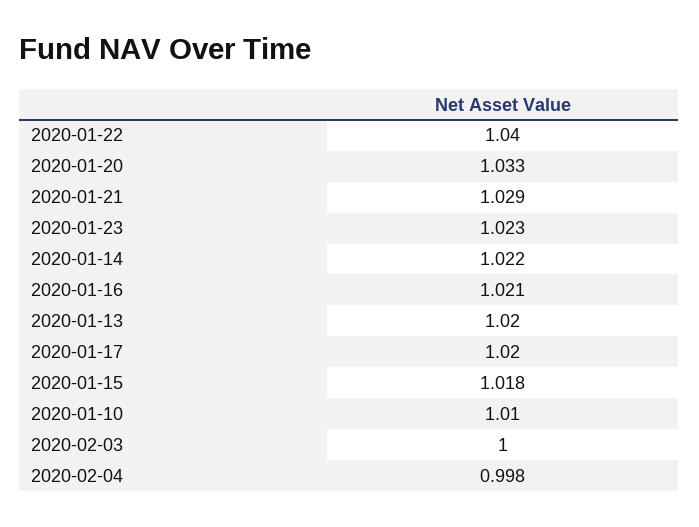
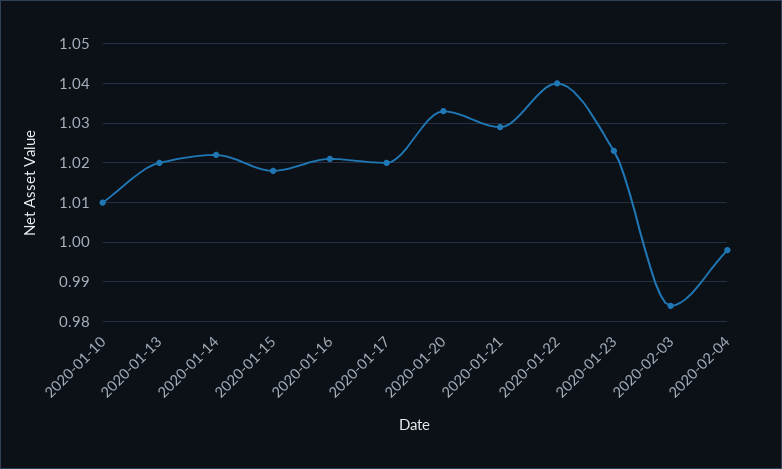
2020-02-03: 1 -> 0.985

